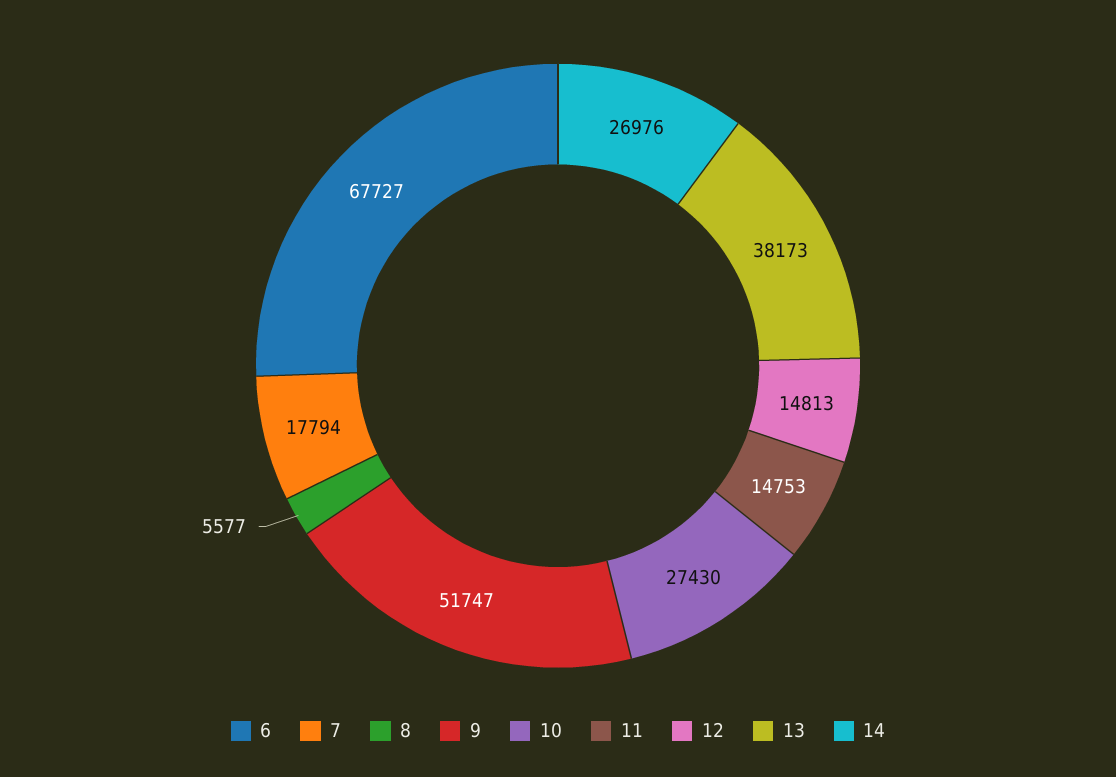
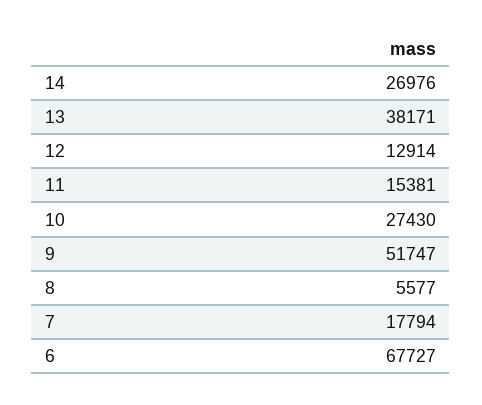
11: 14753 -> 15381
12: 14813 -> 12914
13: 38173 -> 38171

